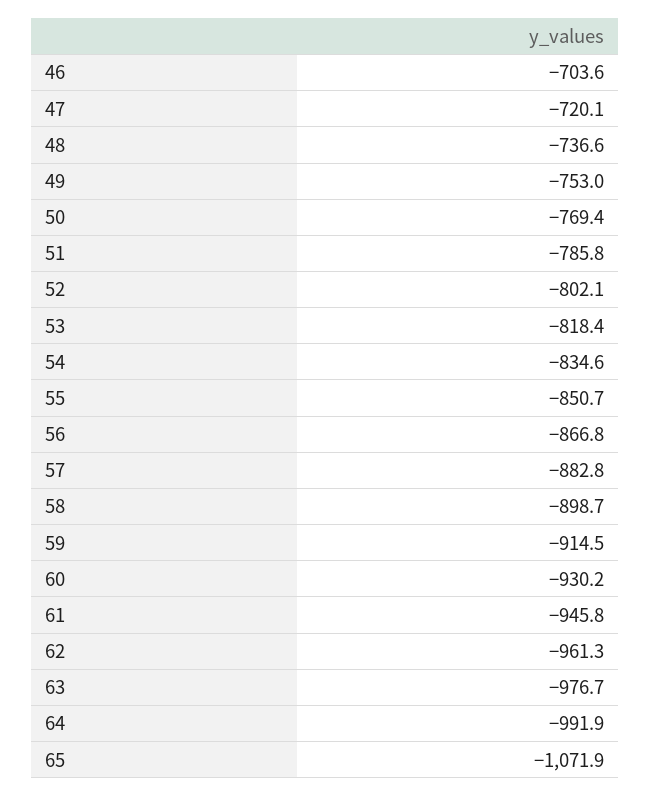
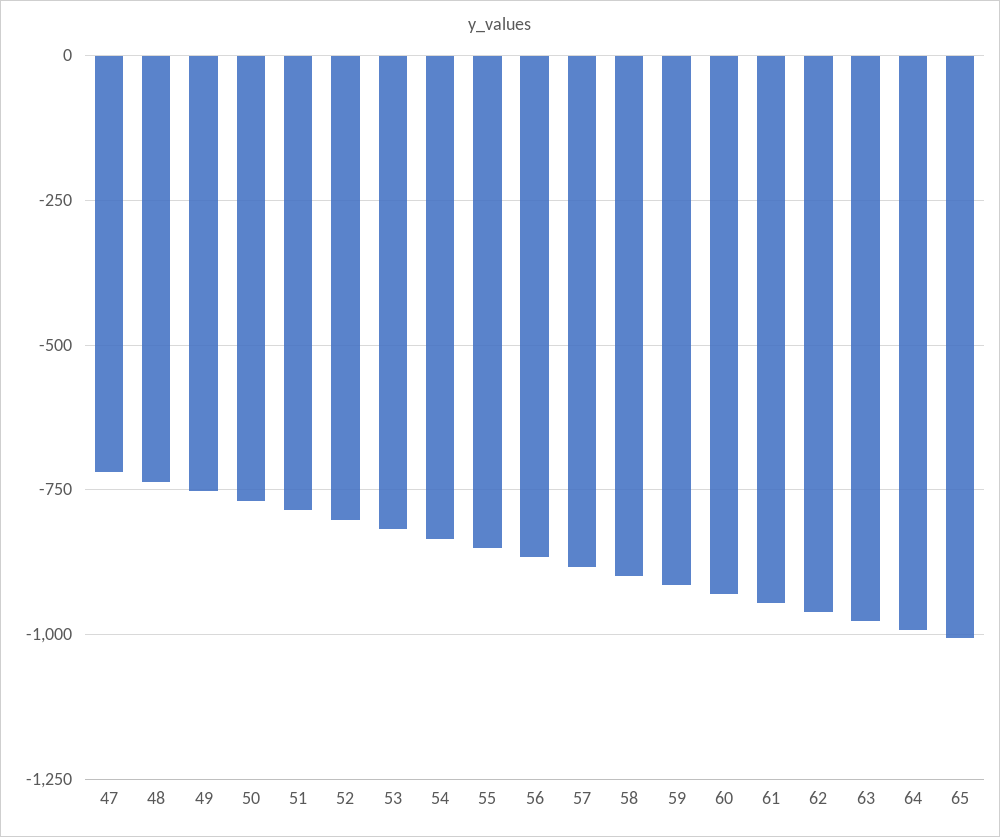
46: -703.6 -> none
65: -1071.9 -> -1000

